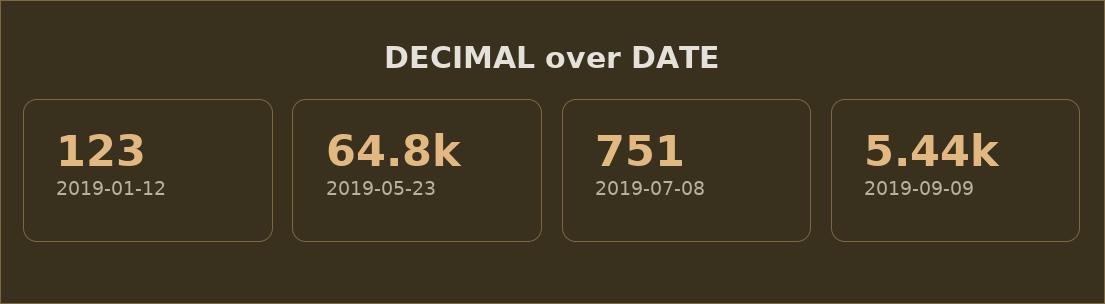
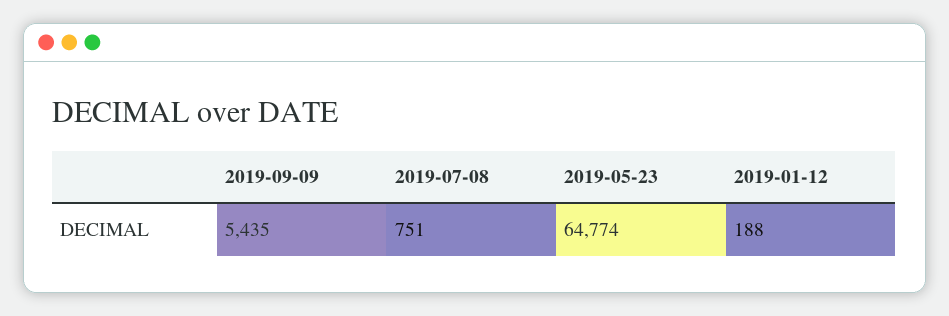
2019-01-12: 123 -> 188

